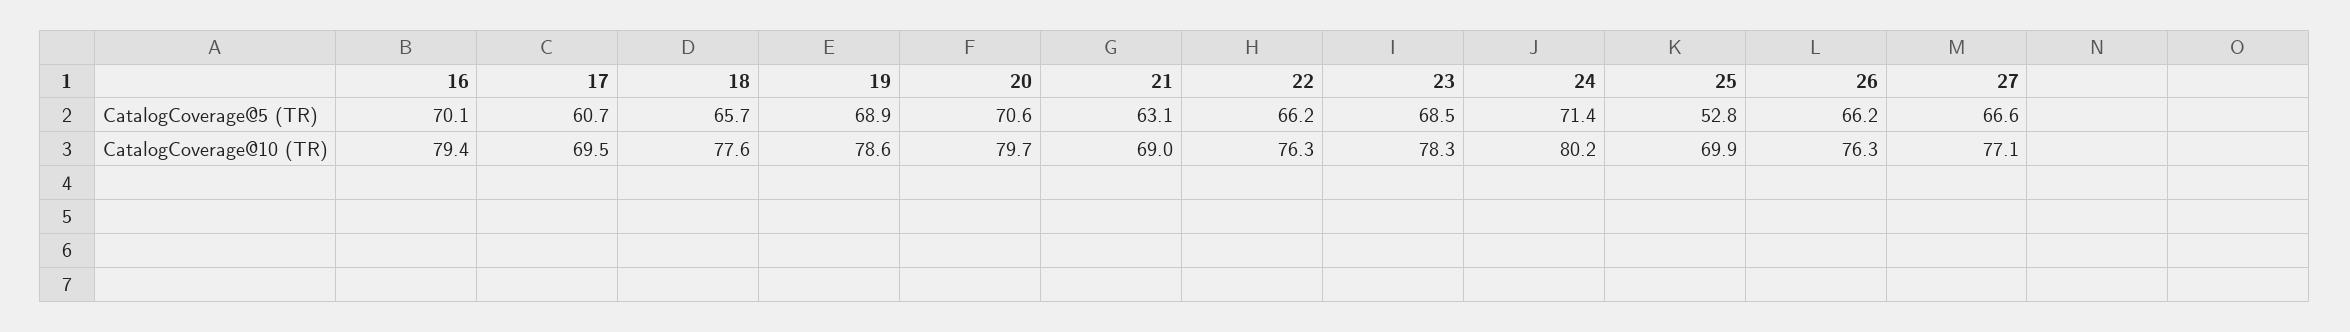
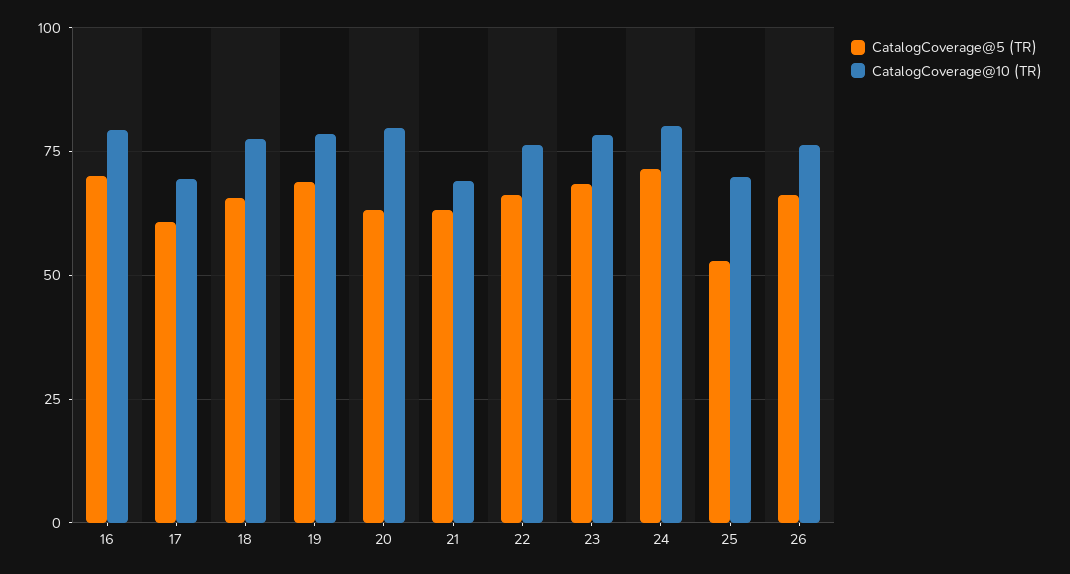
CatalogCoverage@5 (TR), 20: 70.6 -> 62.5
CatalogCoverage@5 (TR), 27: 66.6 -> none
CatalogCoverage@10 (TR), 27: 77.1 -> none

